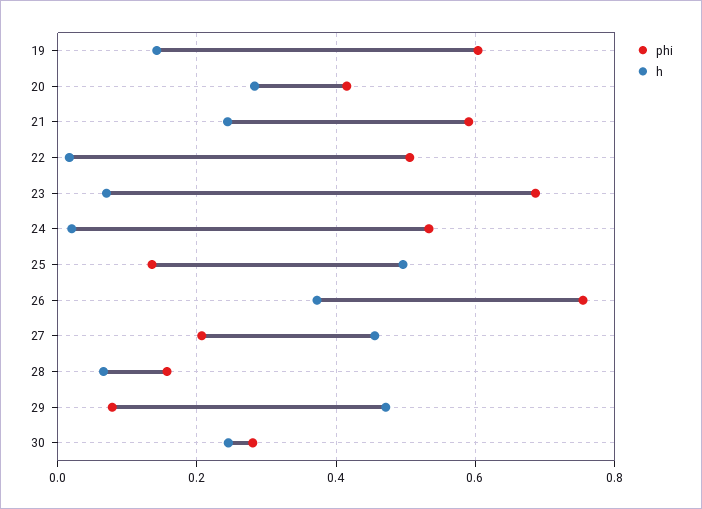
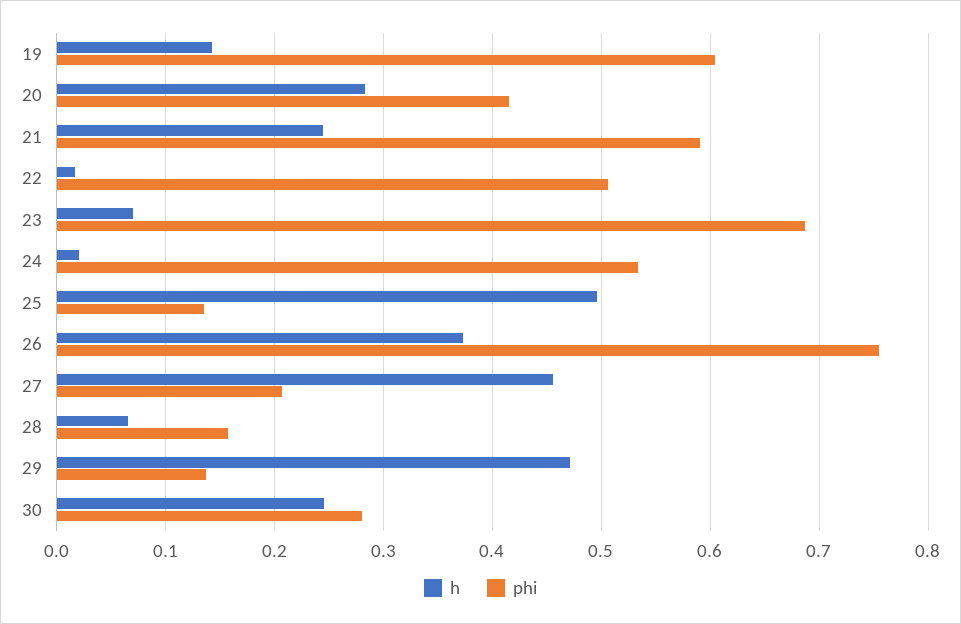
phi, 29: 0.08 -> 0.14

